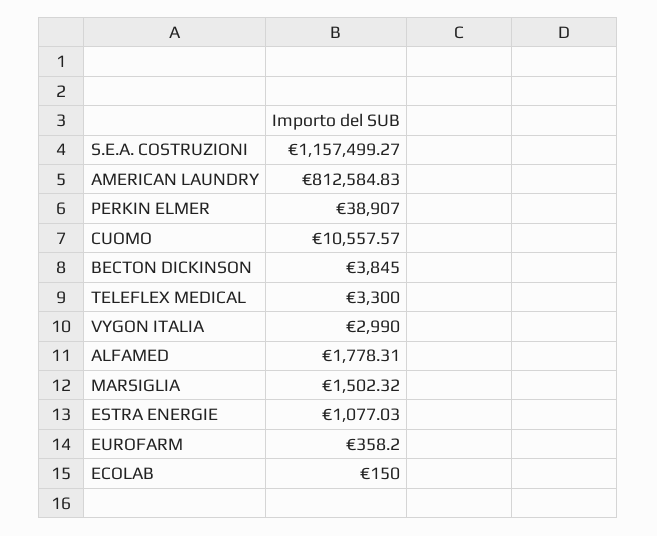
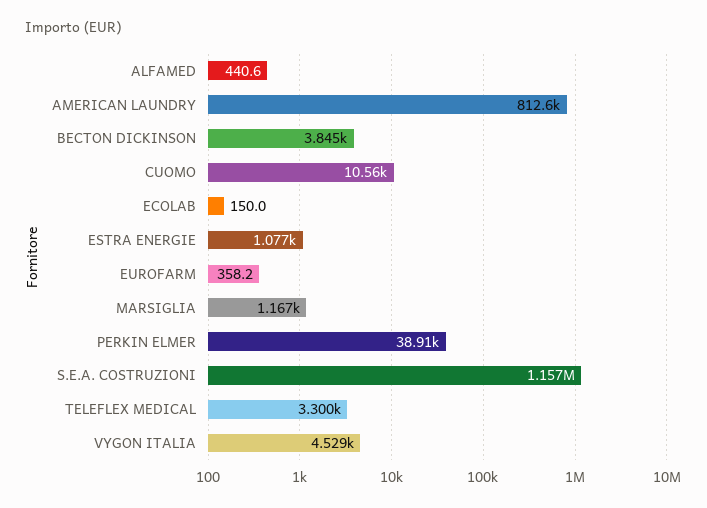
VYGON ITALIA: 2990 -> 4529
ALFAMED: 1778.31 -> 440.6
MARSIGLIA: 1502.32 -> 1167

